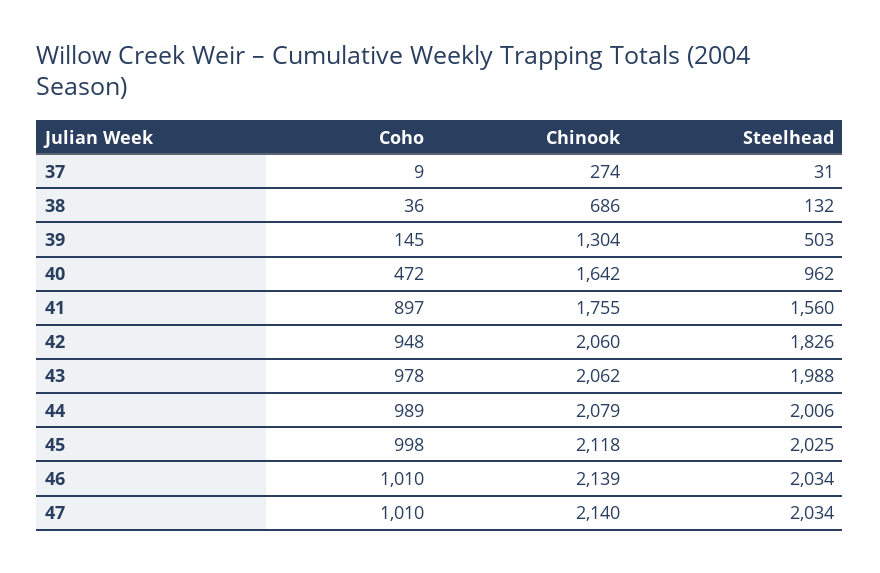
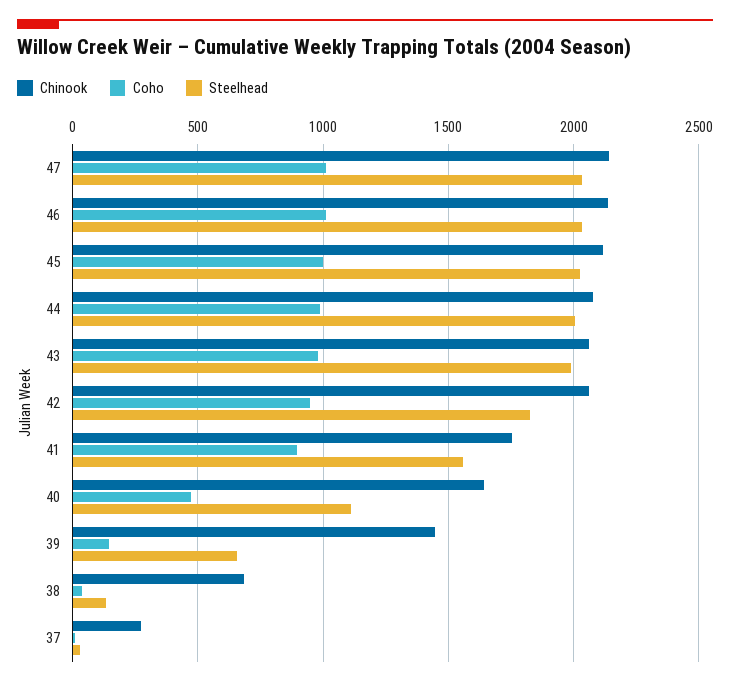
Chinook, 39: 1304 -> 1450
Steelhead, 39: 503 -> 650
Steelhead, 40: 962 -> 1100

